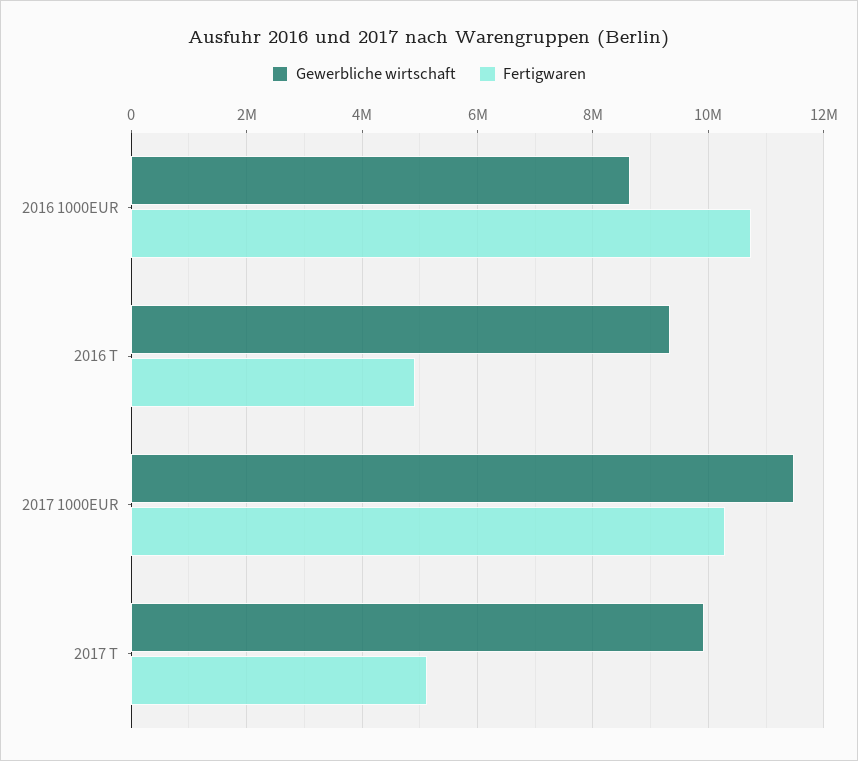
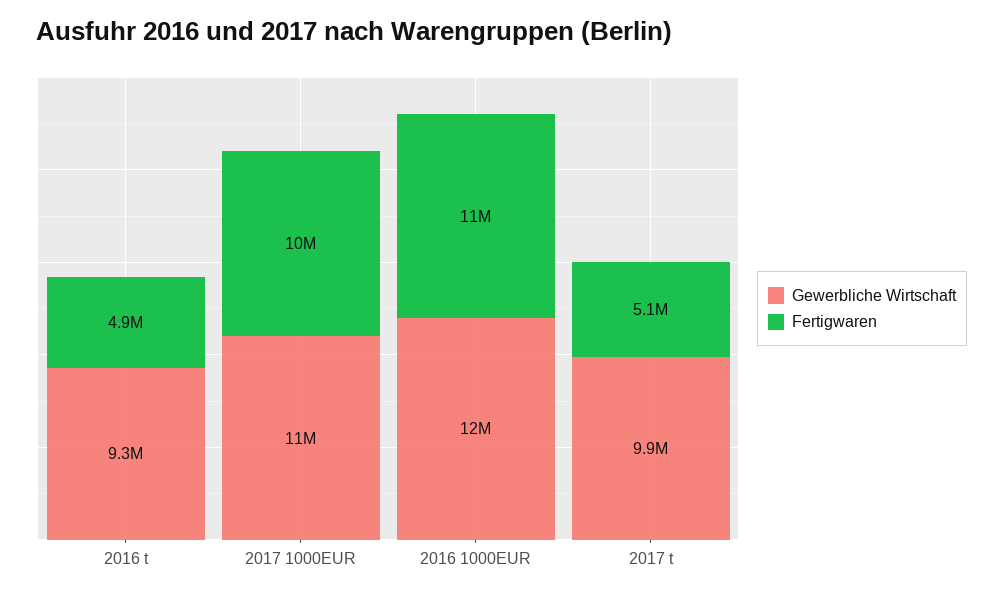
Gewerbliche wirtschaft, 2016 1000EUR: 8600000 -> 12000000

